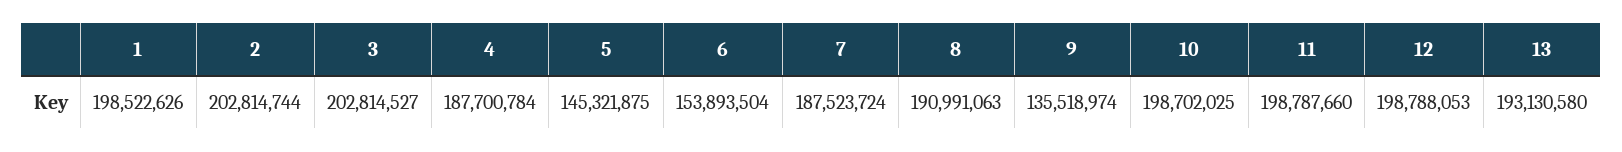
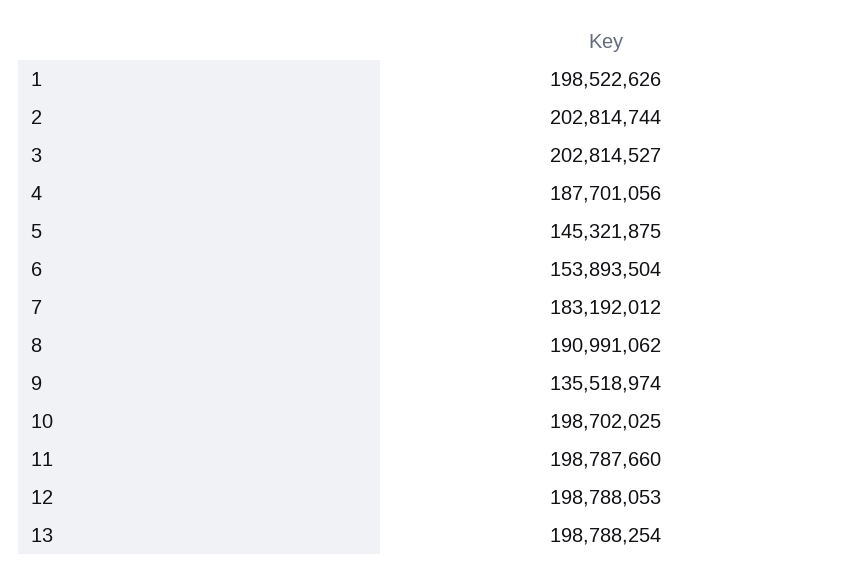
4: 187700784 -> 187701056
7: 187523724 -> 183192012
8: 190991063 -> 190991062
13: 193130580 -> 198788254

